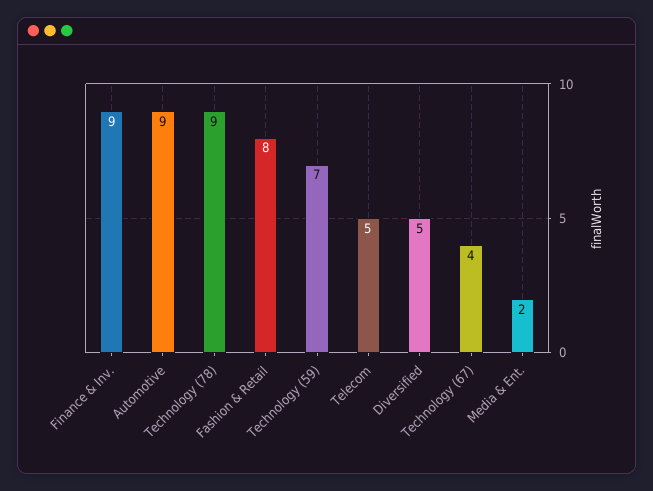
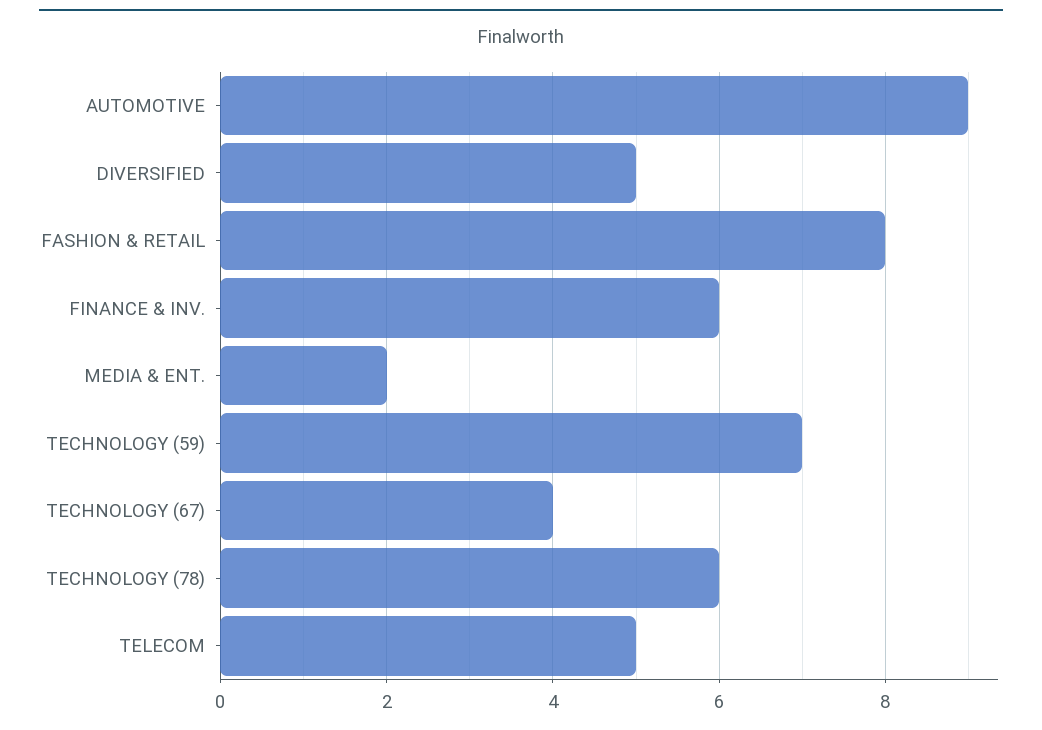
Finance & Inv.: 9 -> 6
Technology (78): 9 -> 6

